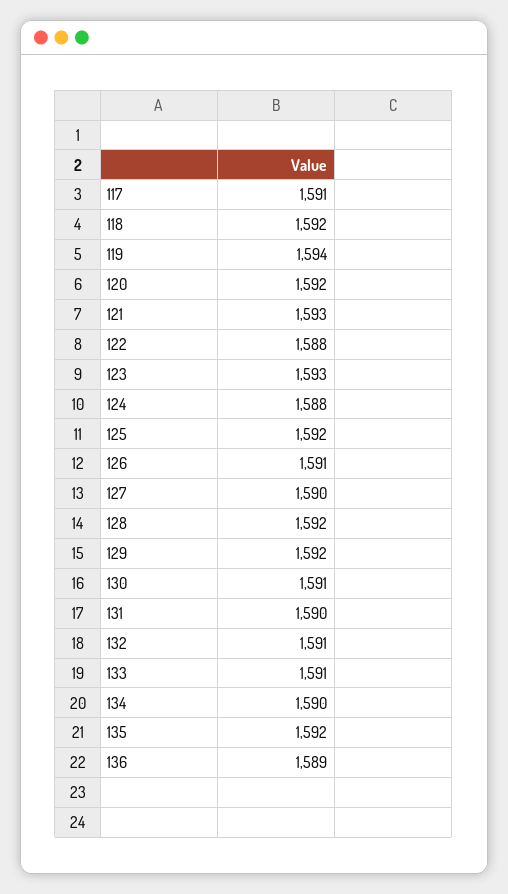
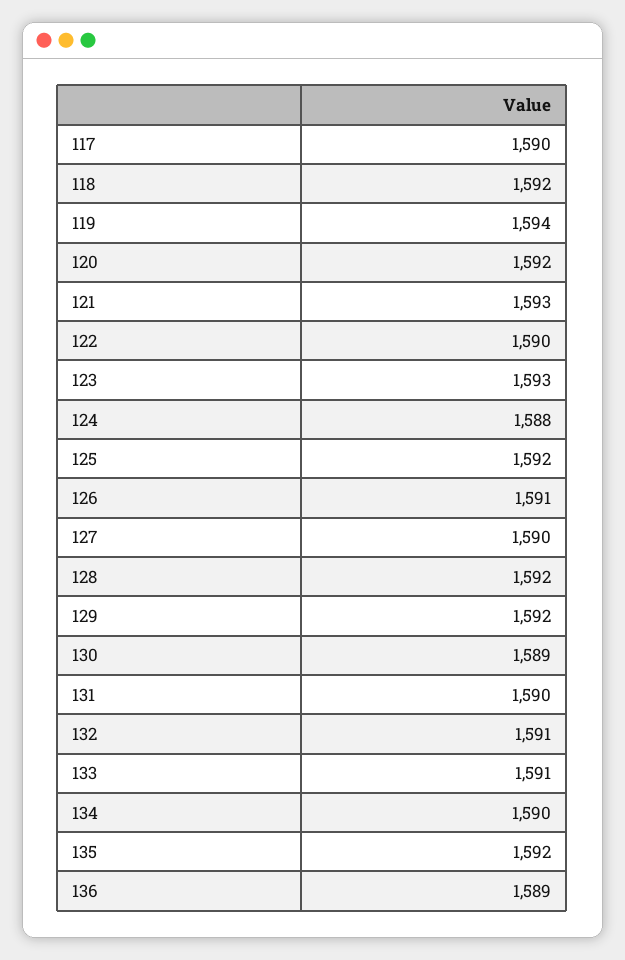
117: 1591 -> 1590
122: 1588 -> 1590
130: 1591 -> 1589

